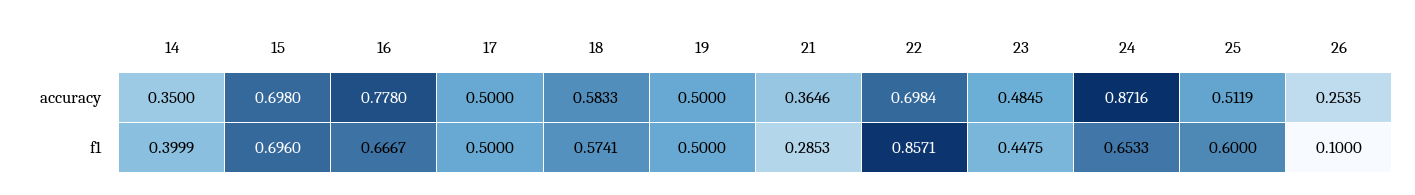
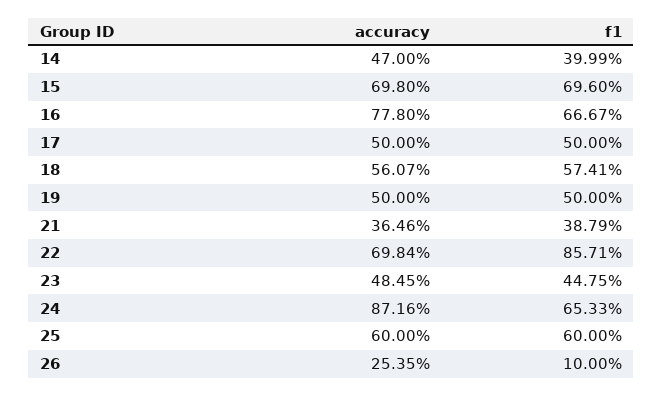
14, accuracy: 0.35 -> 0.47
18, accuracy: 0.5833 -> 0.5607
25, accuracy: 0.5119 -> 0.6
21, f1: 0.2853 -> 0.3879

